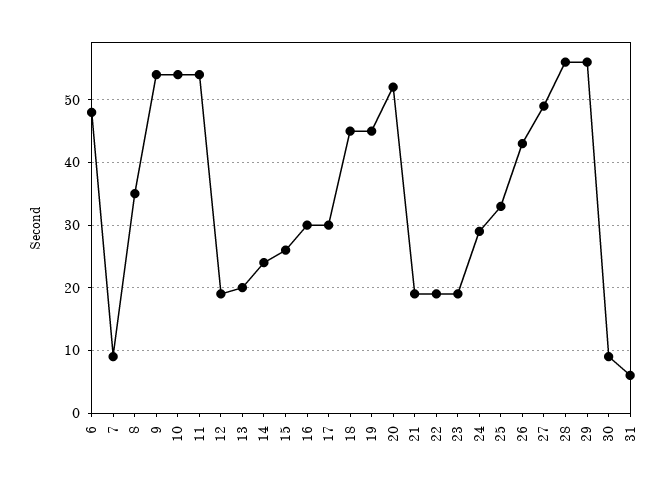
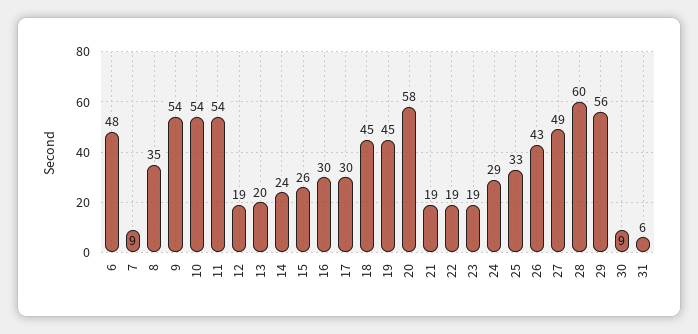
20: 52 -> 58
28: 56 -> 60

